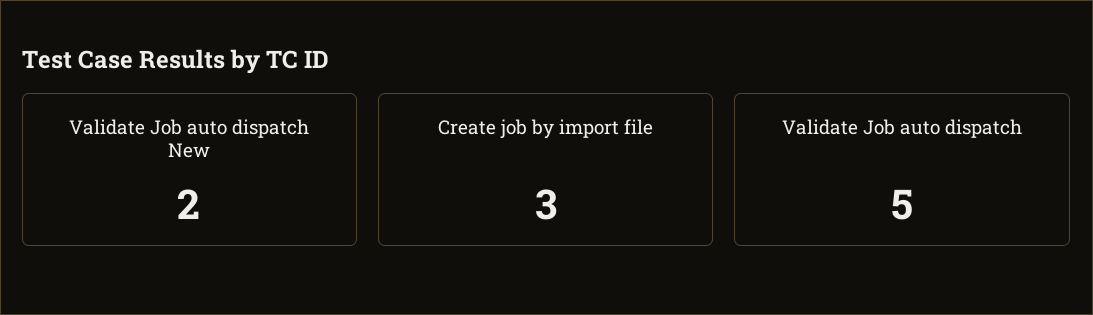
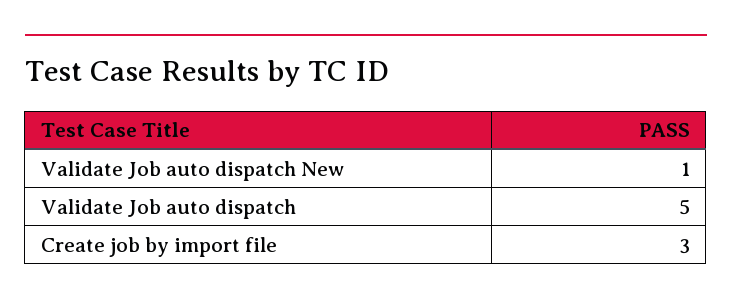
Validate Job auto dispatch New: 2 -> 1

